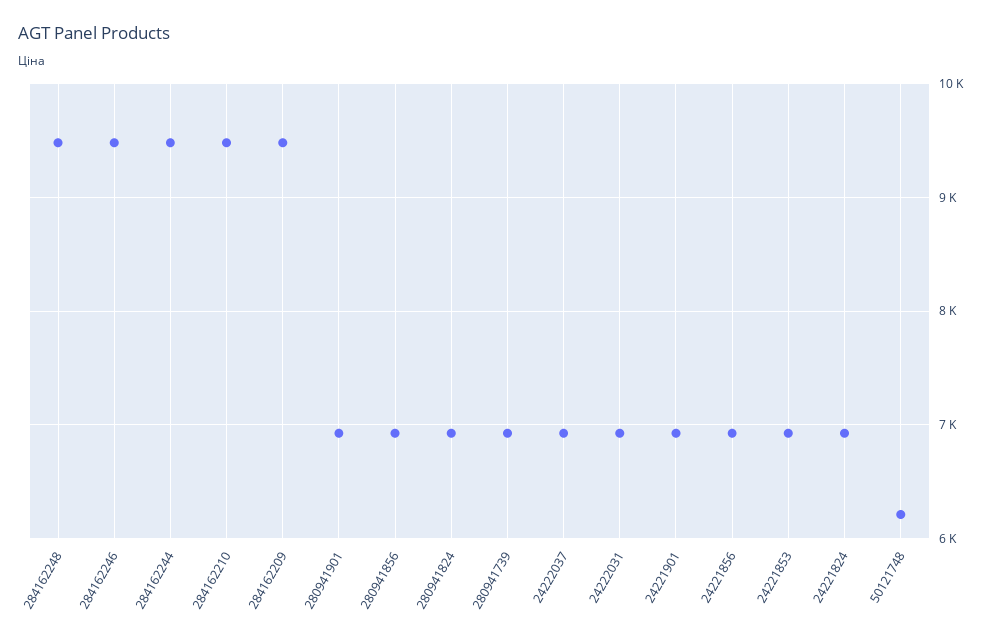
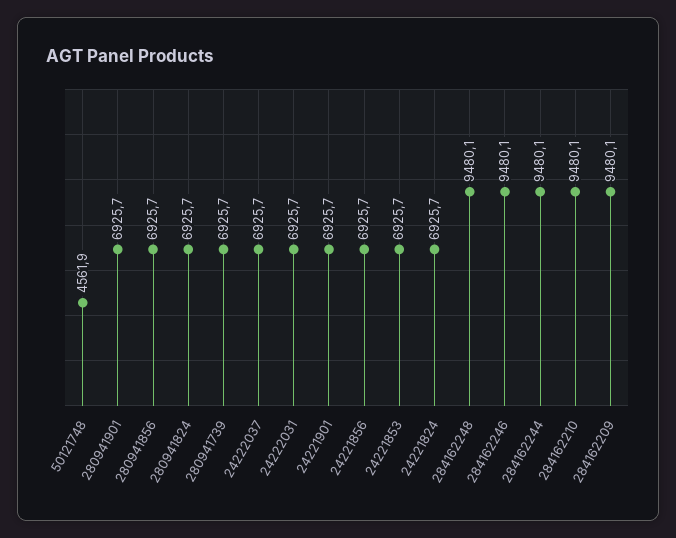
50121748: 6200 -> 4561.9

